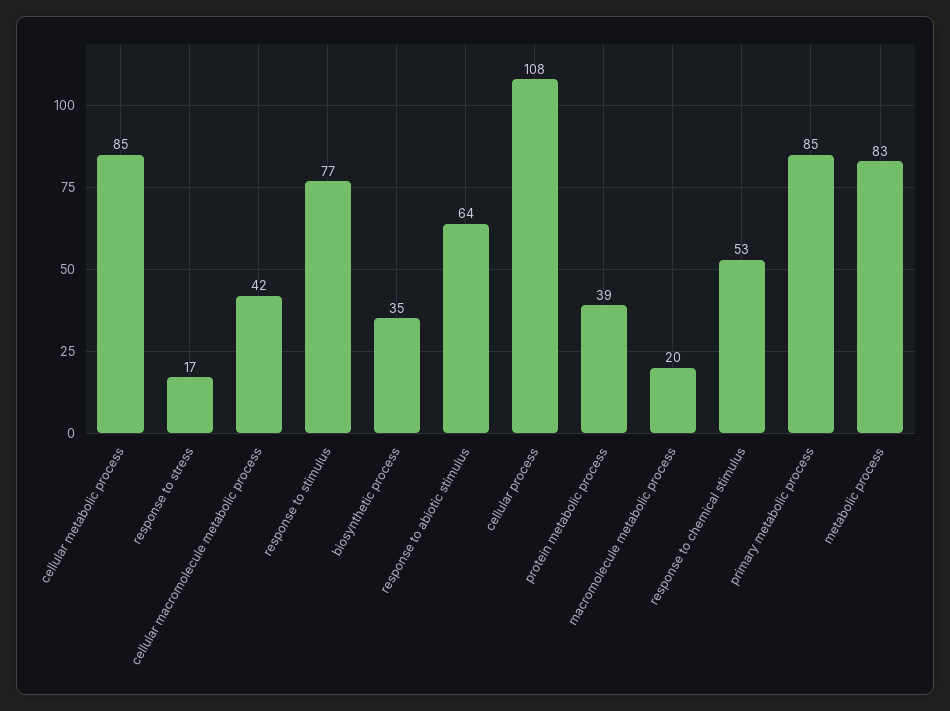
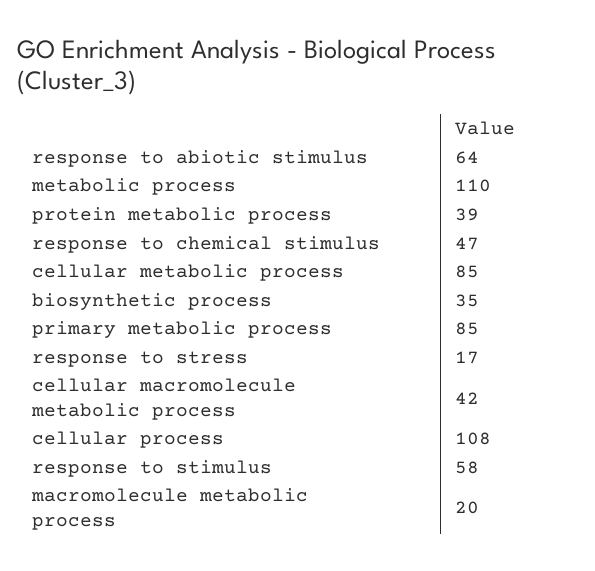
response to stimulus: 77 -> 58
response to chemical stimulus: 53 -> 47
metabolic process: 83 -> 110

